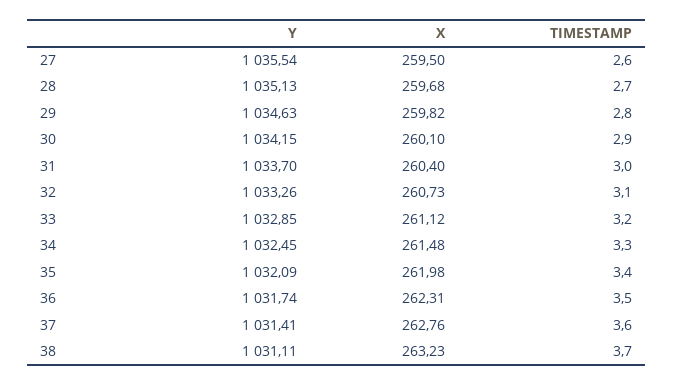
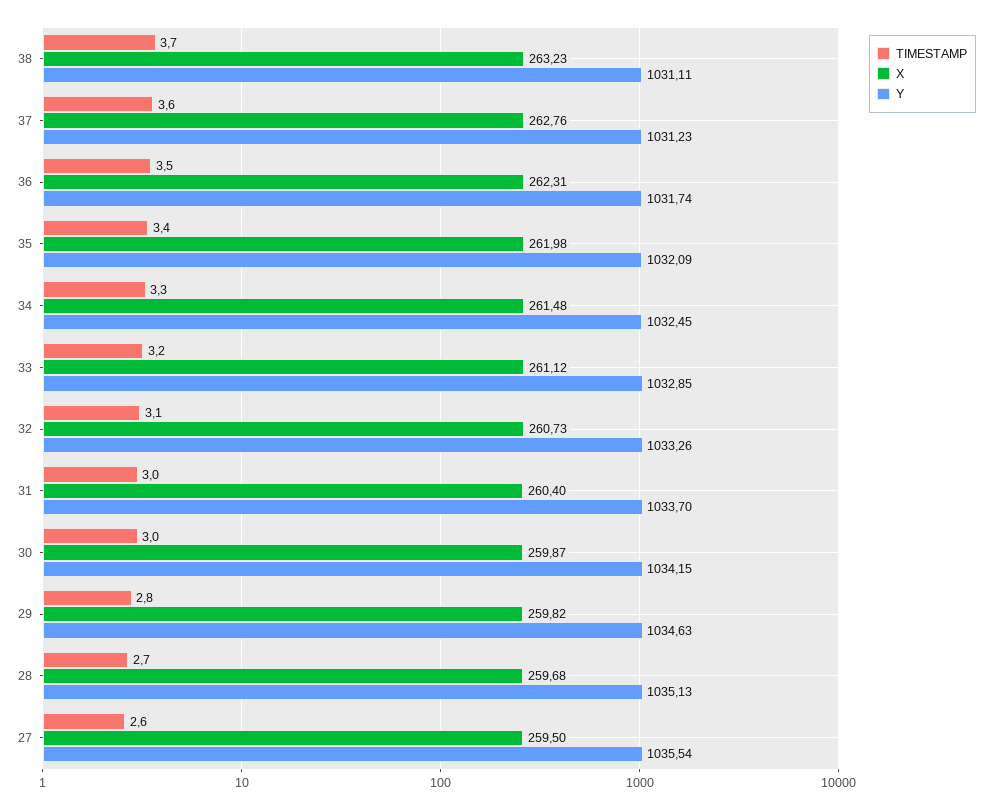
X, 30: 260.1 -> 259.87
TIMESTAMP, 30: 2.9 -> 3
Y, 37: 1031.41 -> 1031.23

